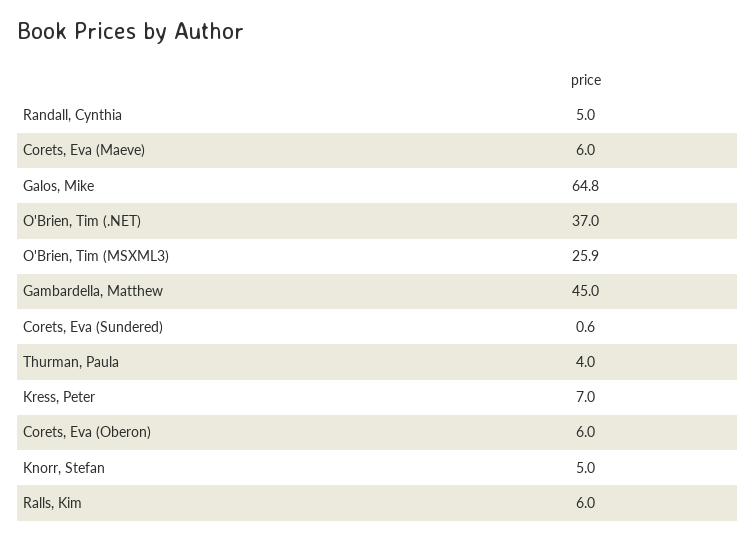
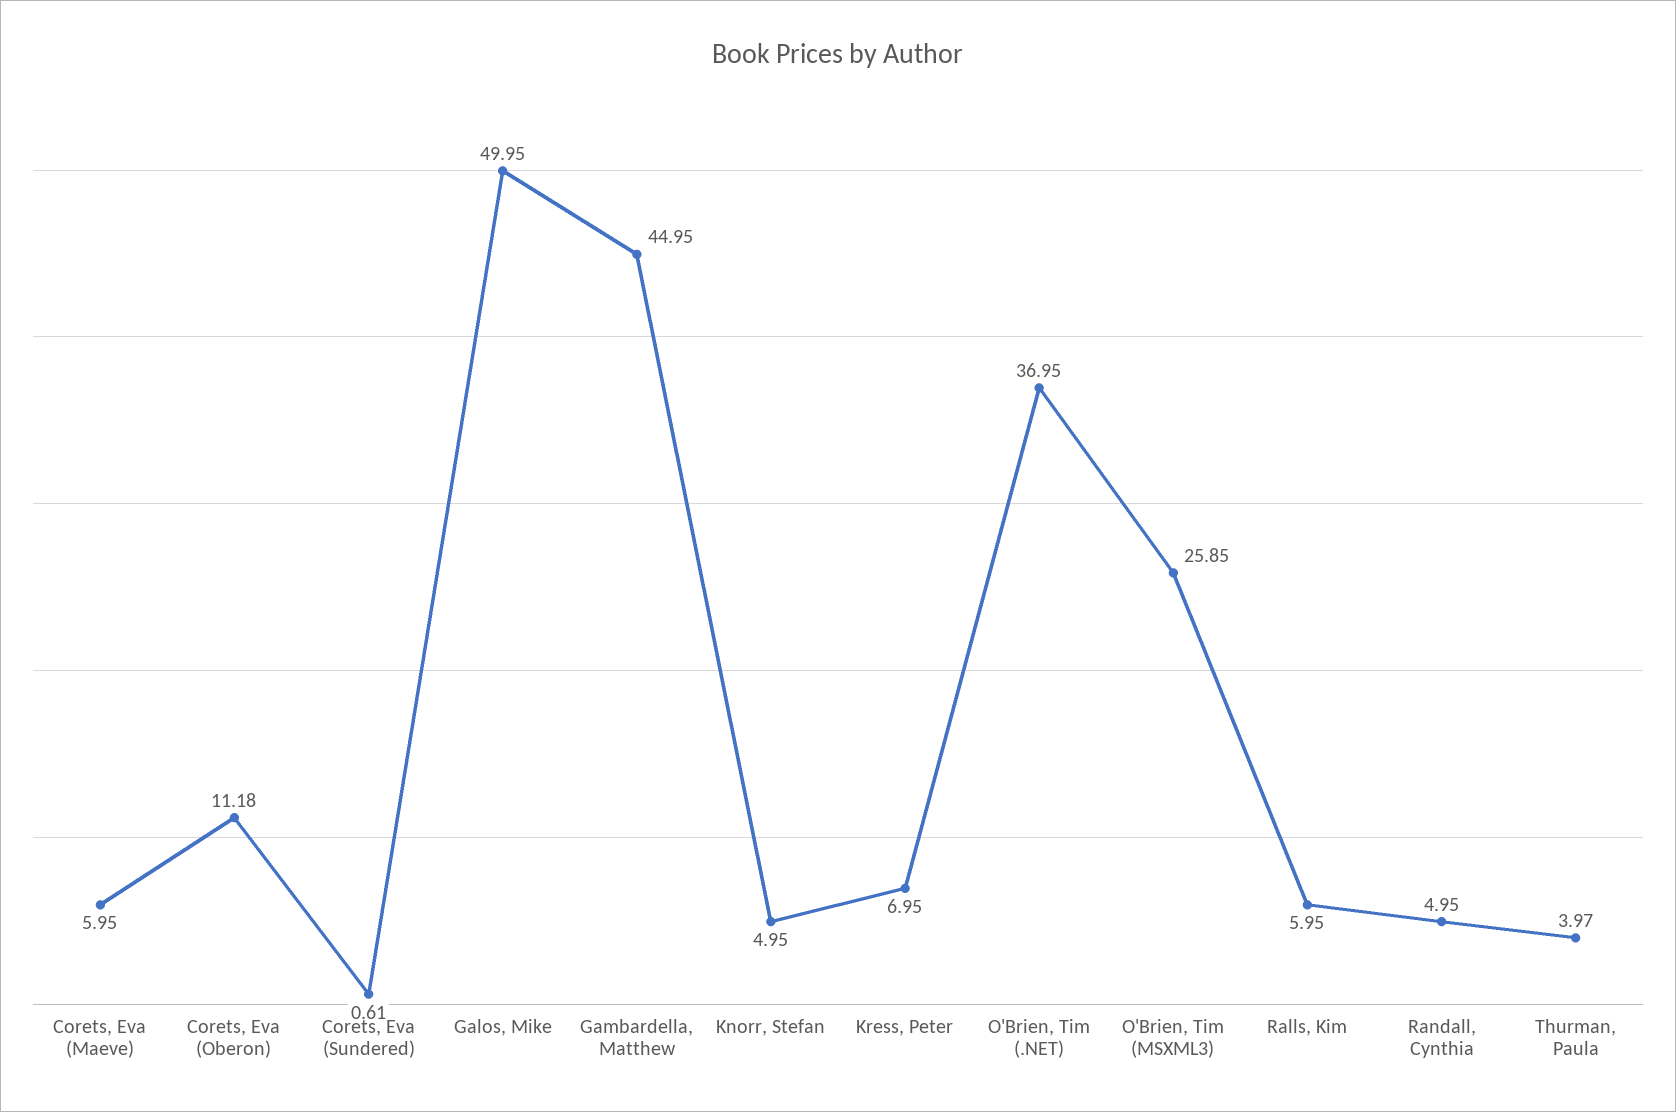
Galos, Mike: 64.8 -> 49.95
Corets, Eva (Oberon): 6 -> 11.18

